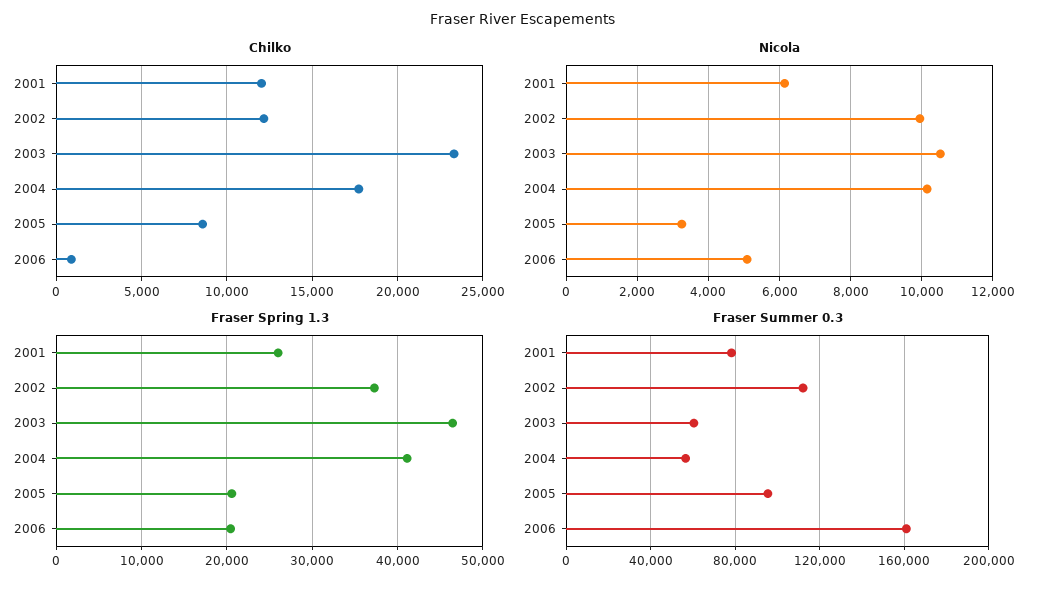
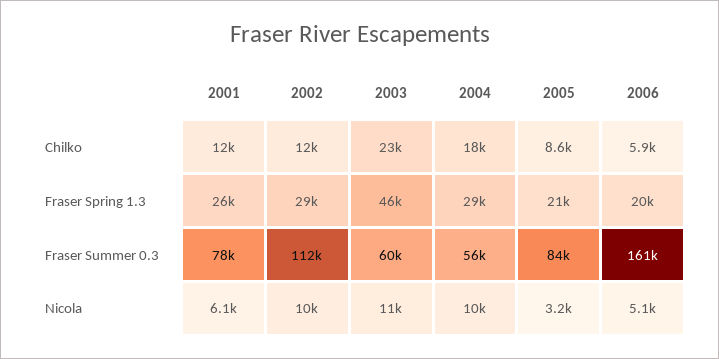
Chilko, 2006: 1000 -> 5900
Fraser Spring 1.3, 2002: 37000 -> 29000
Fraser Spring 1.3, 2004: 41000 -> 29000
Fraser Summer 0.3, 2005: 95000 -> 84000

